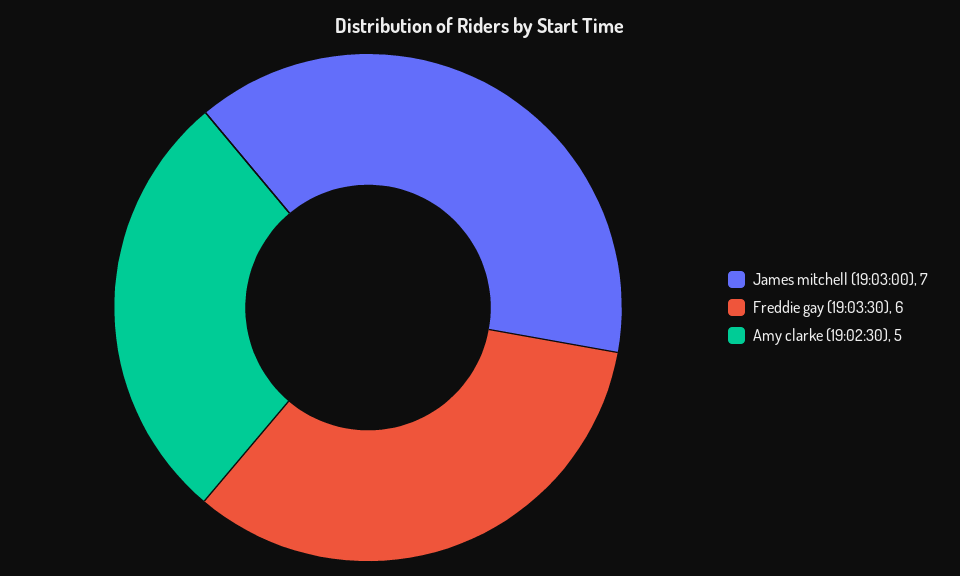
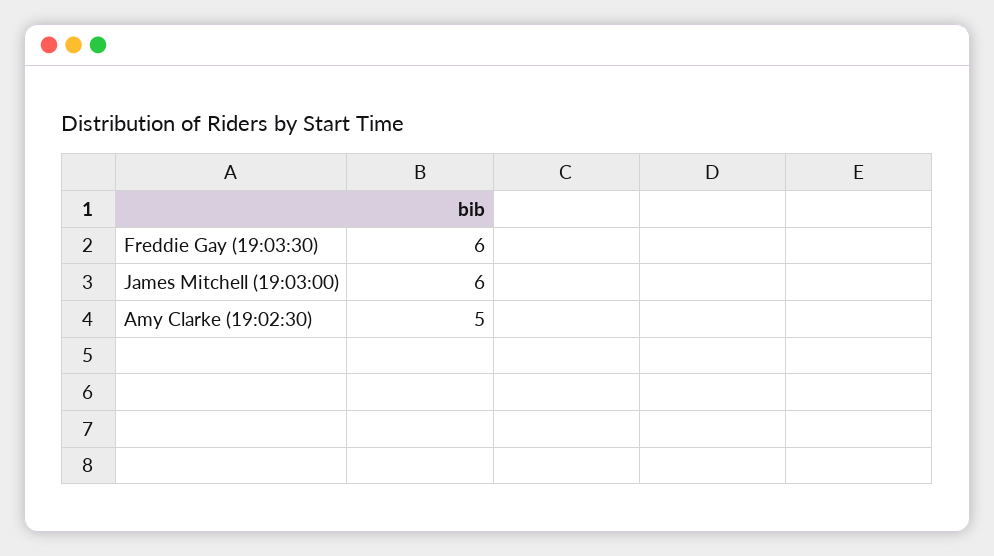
James mitchell (19:03:00): 7 -> 6

